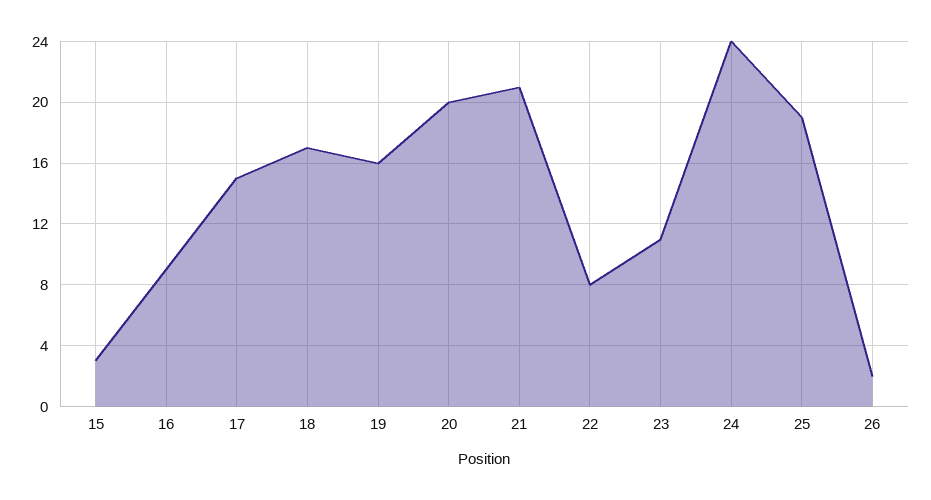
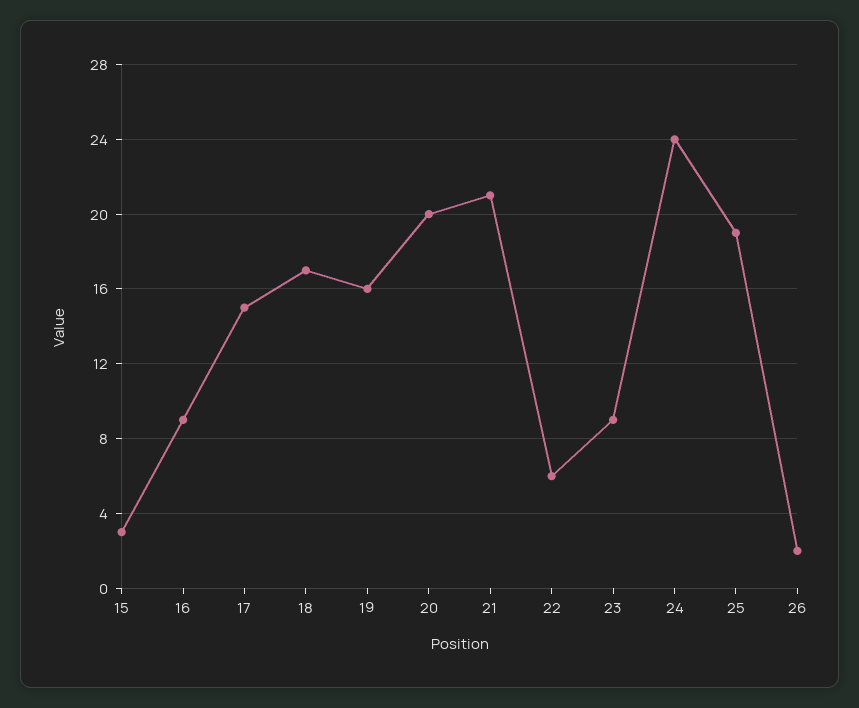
22: 8 -> 6
23: 11 -> 9

